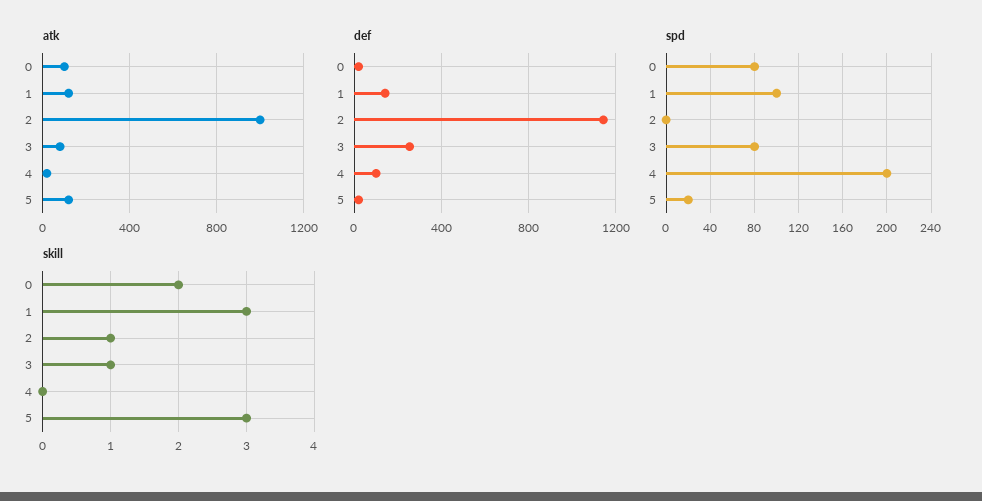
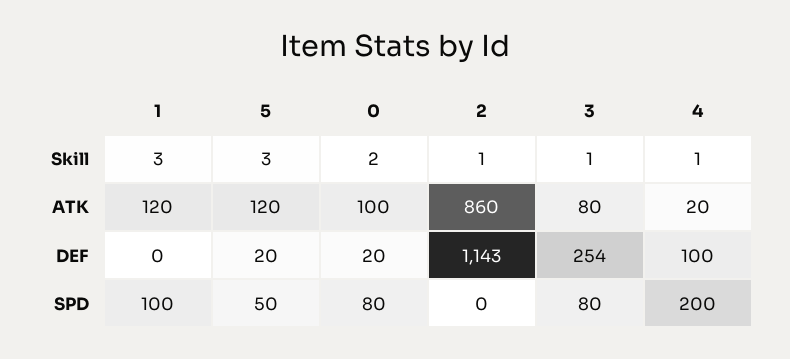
atk, 2: 1000 -> 860
def, 1: 150 -> 0
spd, 5: 20 -> 50
skill, 4: 0 -> 1

